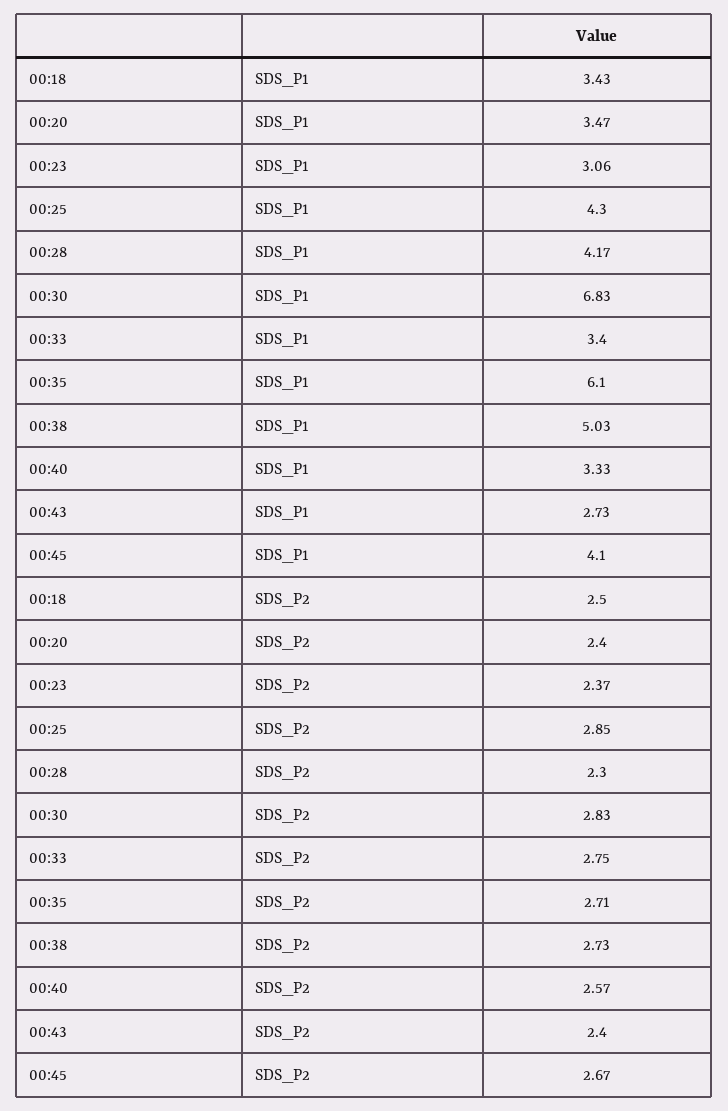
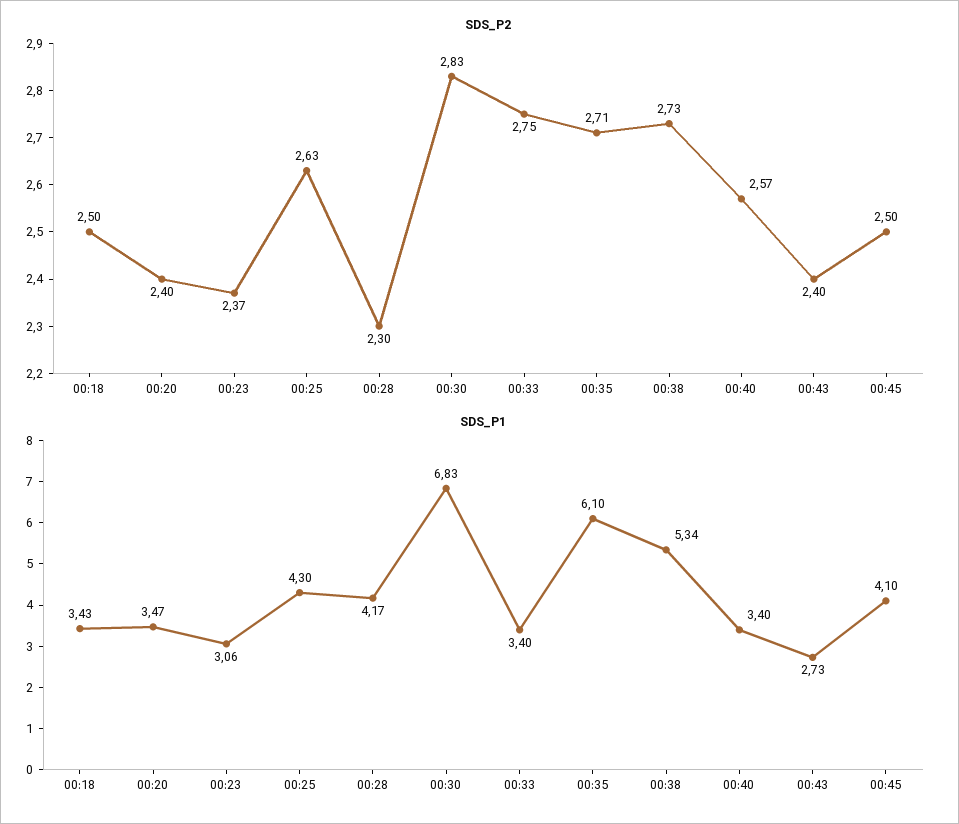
SDS_P1, 00:38: 5.03 -> 5.34
SDS_P1, 00:40: 3.33 -> 3.4
SDS_P2, 00:25: 2.85 -> 2.63
SDS_P2, 00:45: 2.67 -> 2.5

